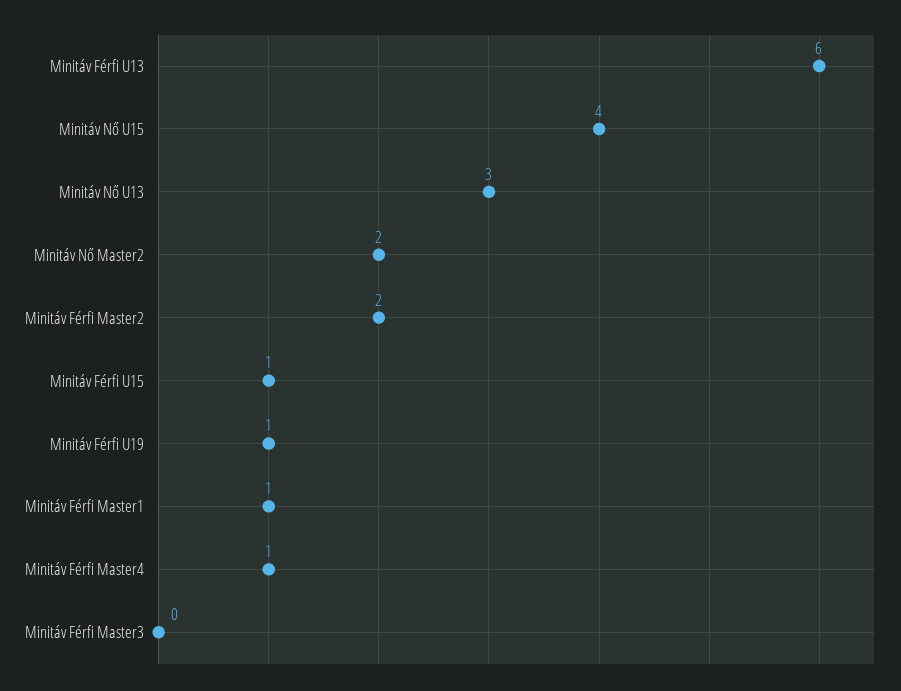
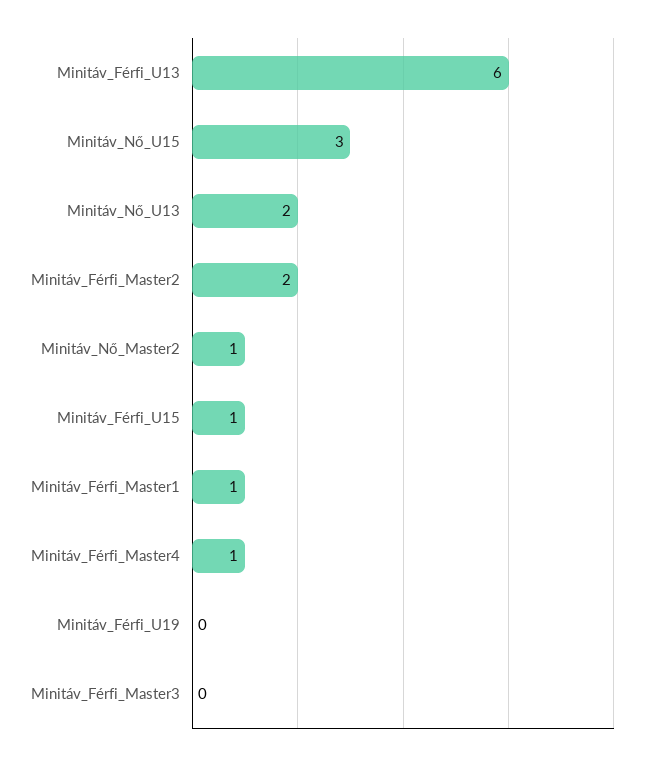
Minitáv Nő U15: 4 -> 3
Minitáv Nő U13: 3 -> 2
Minitáv Nő Master2: 2 -> 1
Minitáv Férfi U19: 1 -> 0

